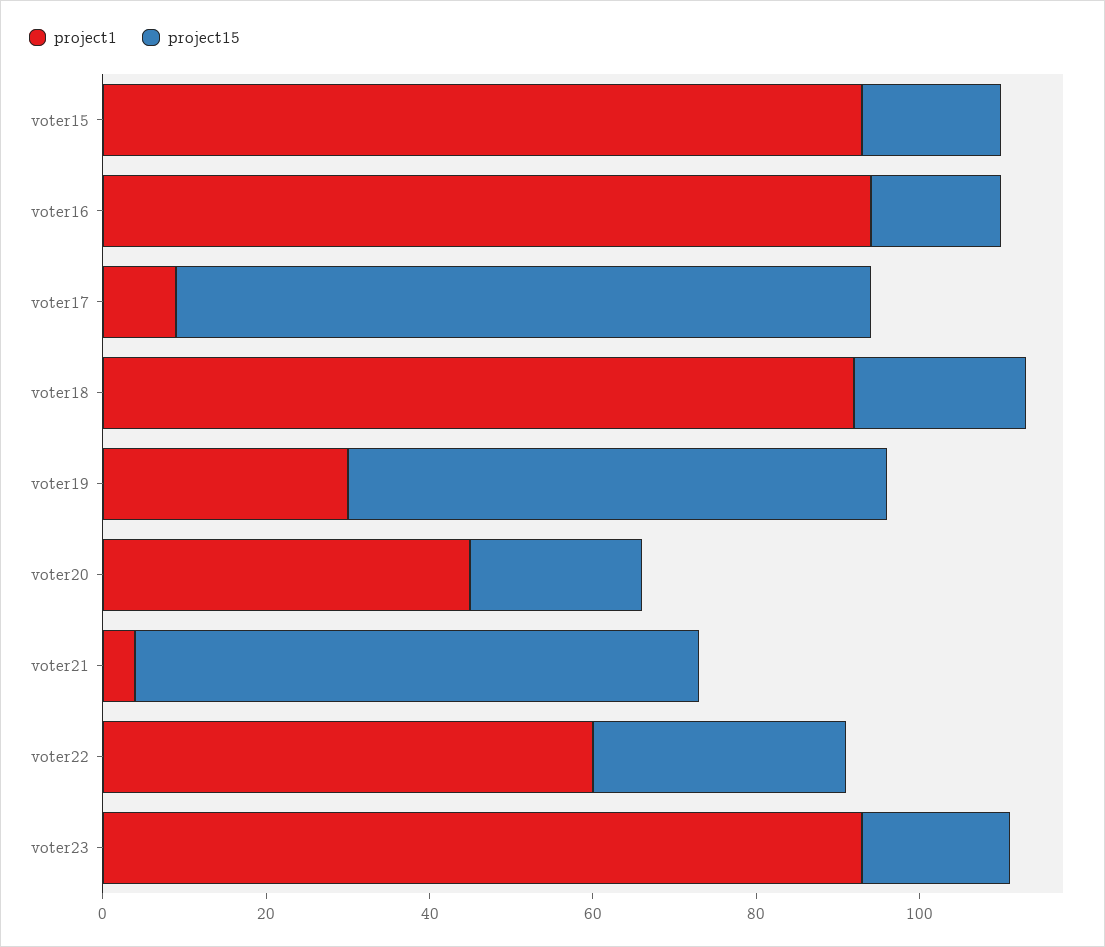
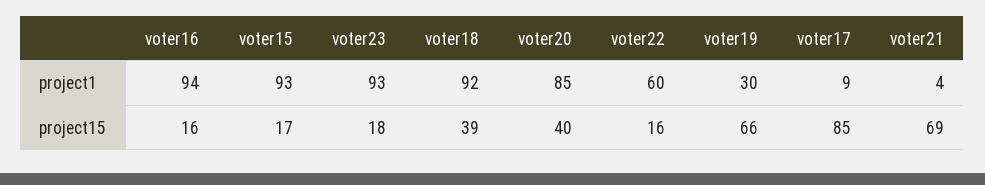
project15, voter18: 20 -> 39
project1, voter20: 45 -> 85
project15, voter20: 20 -> 40
project15, voter22: 30 -> 16

